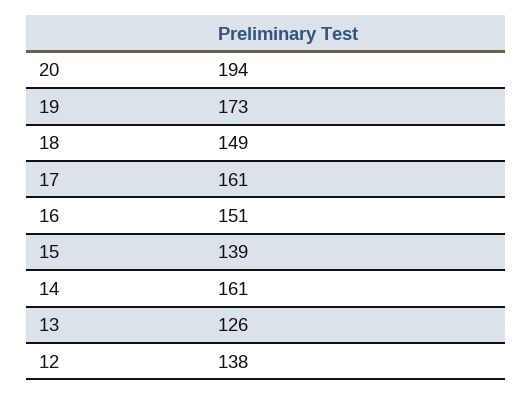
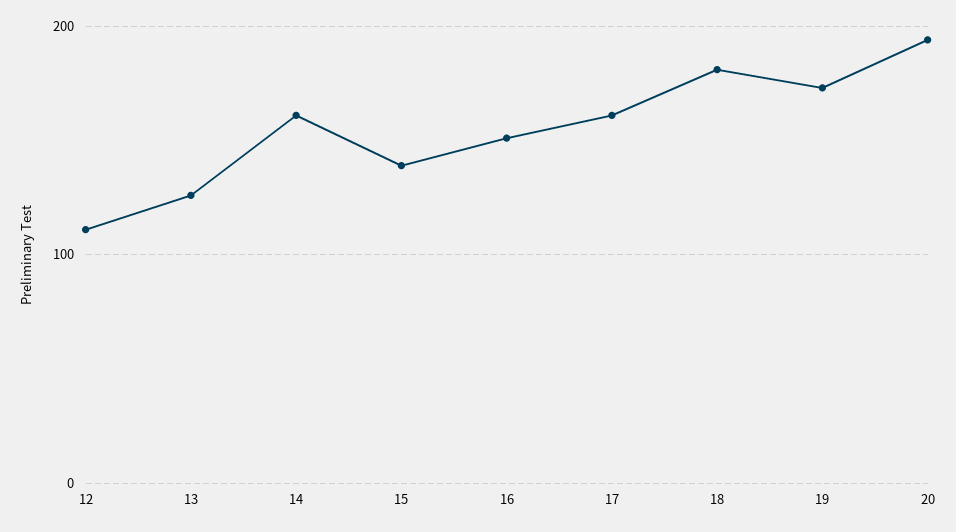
18: 149 -> 180
12: 138 -> 110

